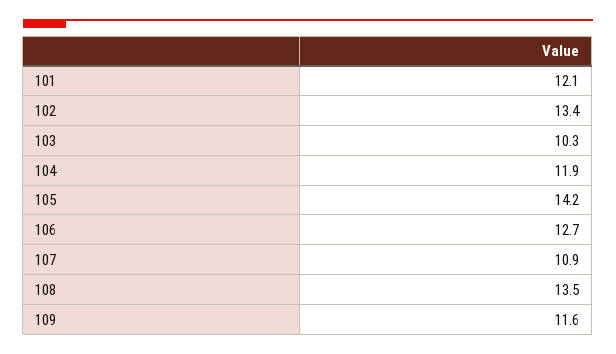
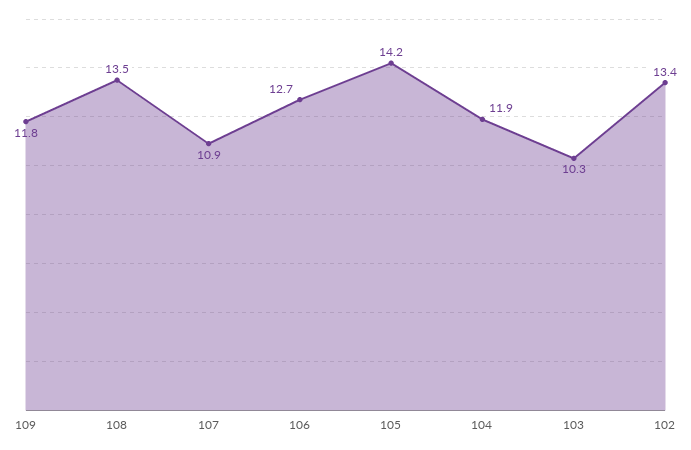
101: 12.1 -> none
109: 11.6 -> 11.8

